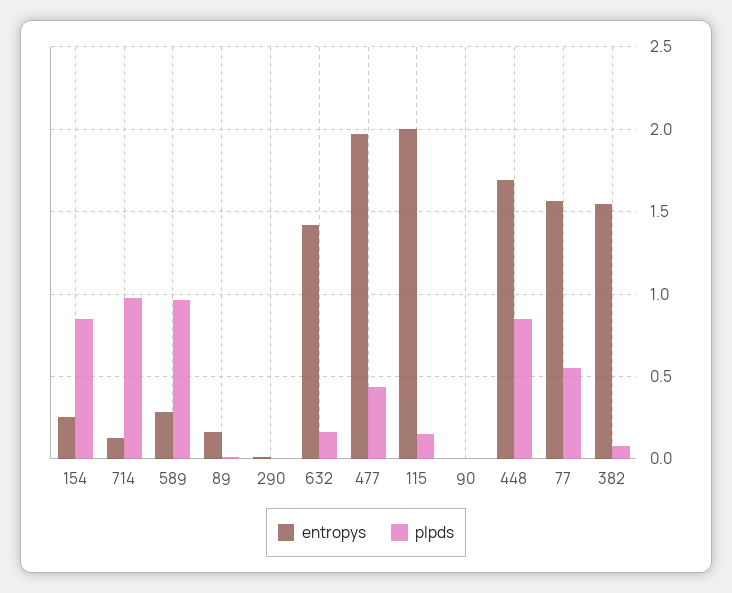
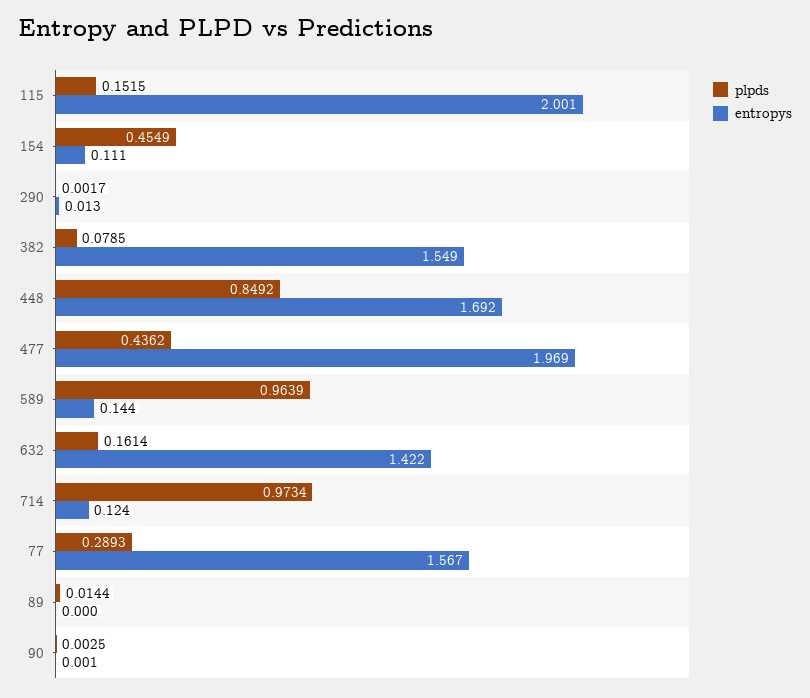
entropys, 154: 0.25 -> 0.111
plpds, 154: 0.85 -> 0.4549
entropys, 589: 0.3 -> 0.144
entropys, 89: 0.15 -> 0
plpds, 77: 0.55 -> 0.2893

